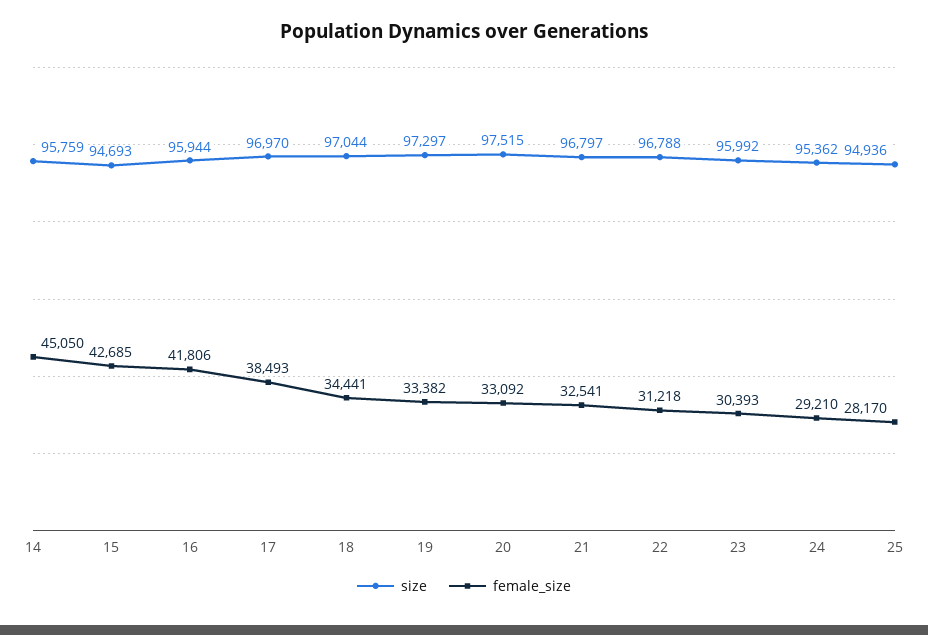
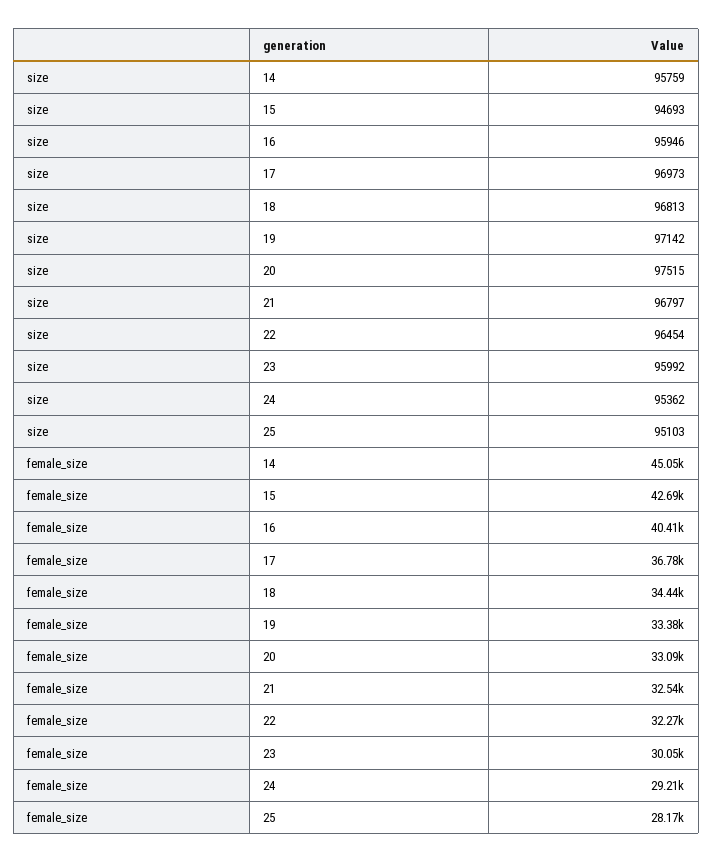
size, 16: 95944 -> 95946
female_size, 16: 41806 -> 40410
size, 17: 96970 -> 96973
female_size, 17: 38493 -> 36780
size, 18: 97044 -> 96813
size, 19: 97297 -> 97142
size, 22: 96788 -> 96454
female_size, 22: 31218 -> 32270
female_size, 23: 30393 -> 30050
size, 25: 94936 -> 95103

